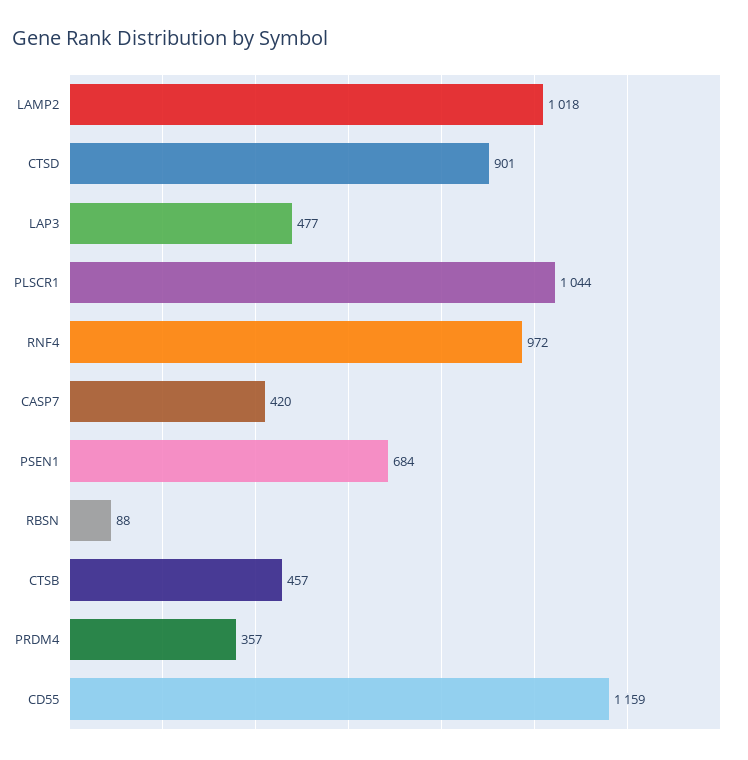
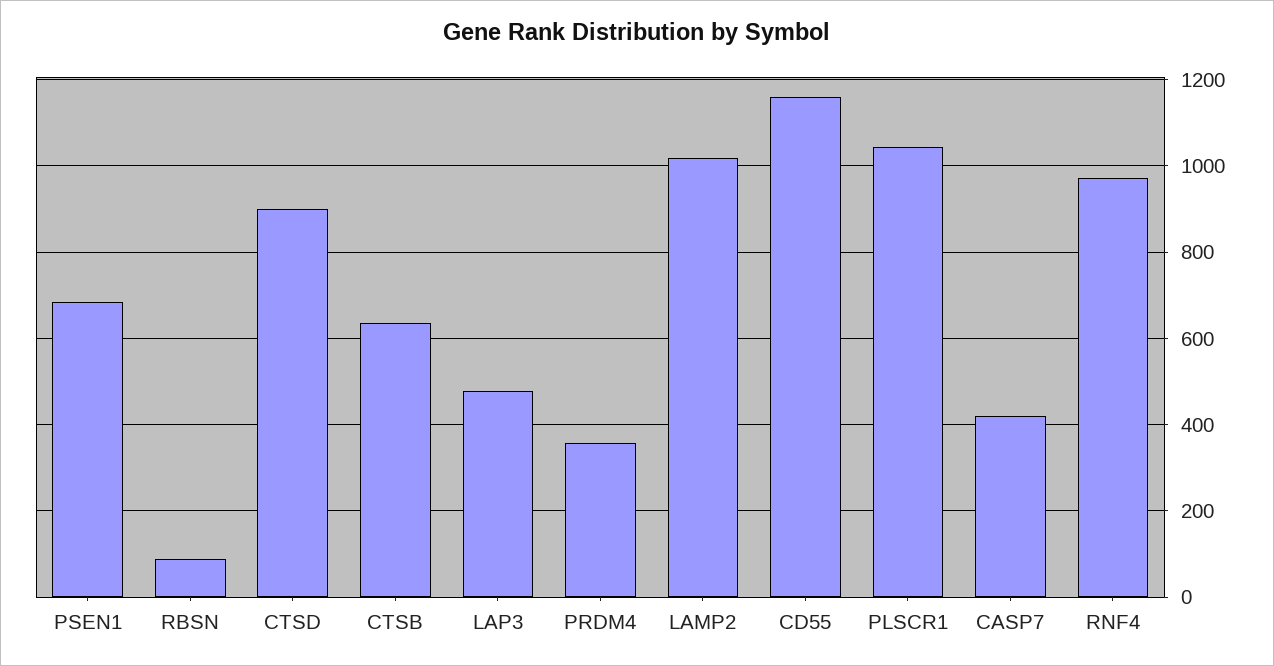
CTSB: 457 -> 640

